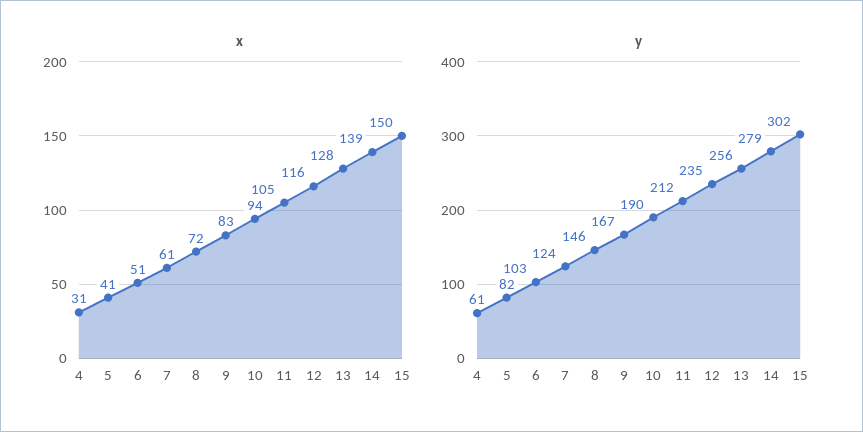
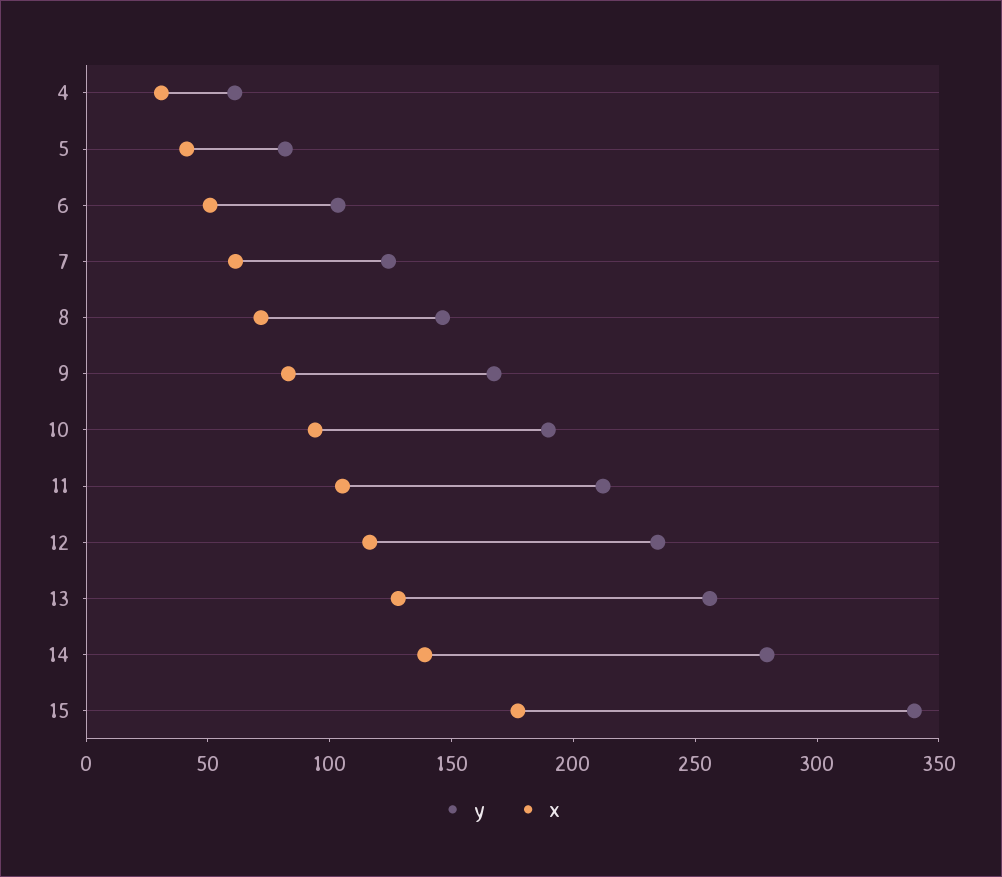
x, 15: 150 -> 180
y, 15: 302 -> 340

